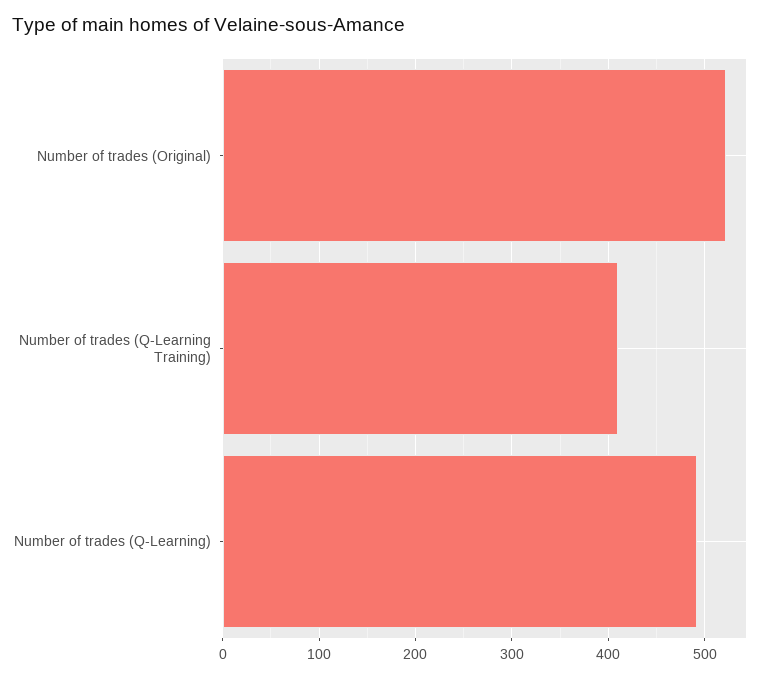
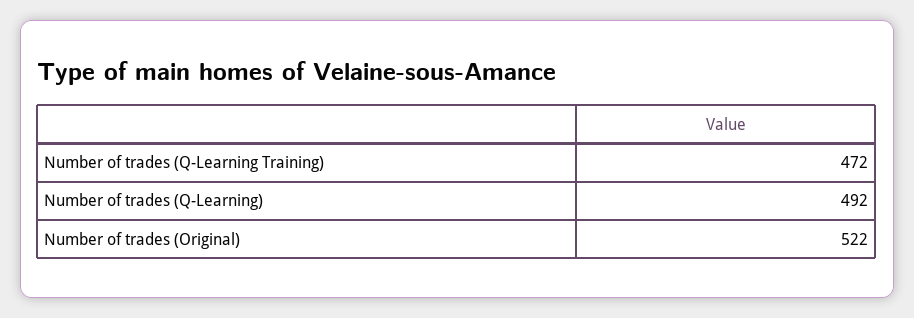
Number of trades (Q-Learning Training): 410 -> 472

